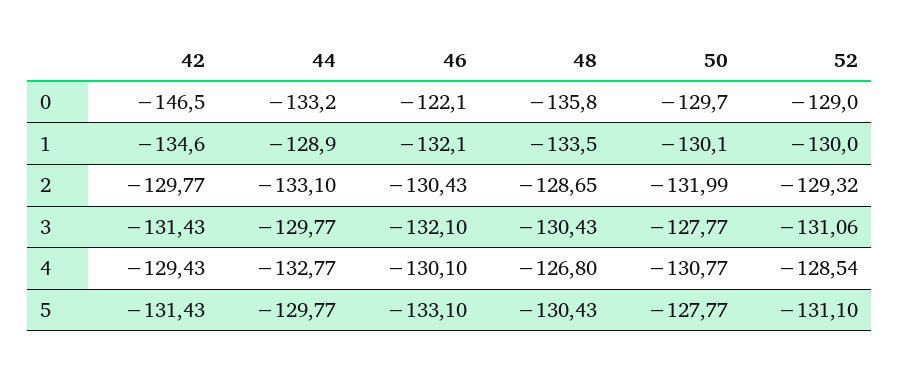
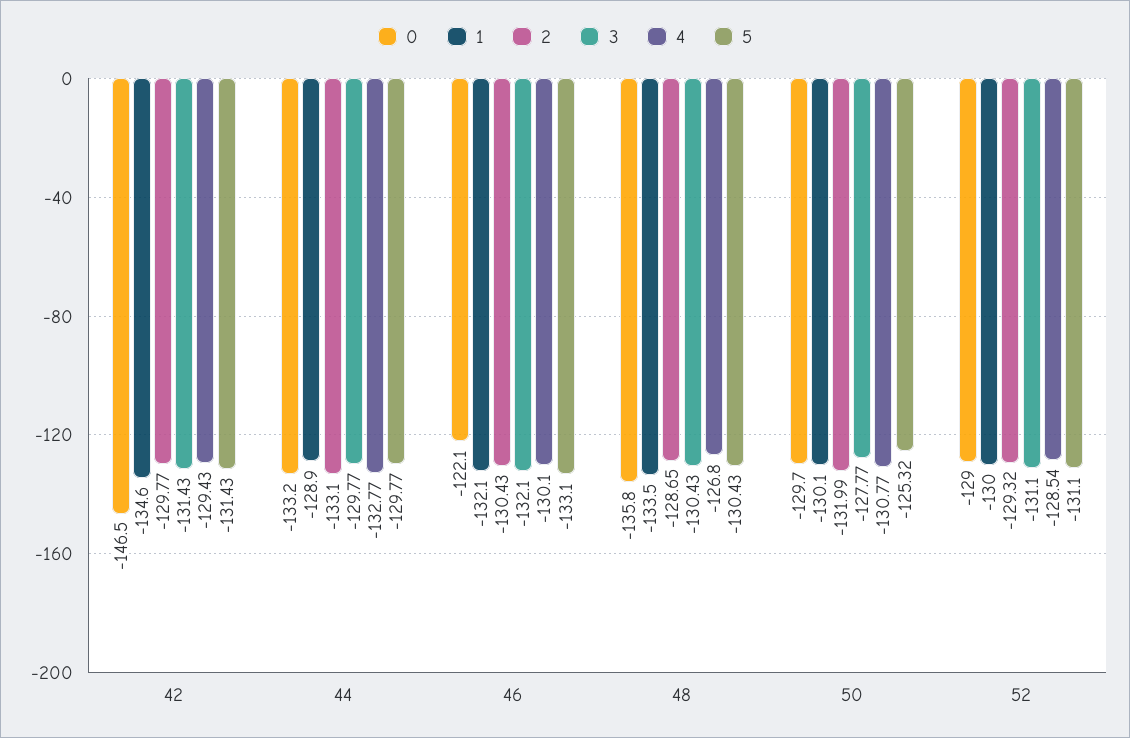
3, 52: -131.06 -> -131.1
5, 50: -127.77 -> -125.32

